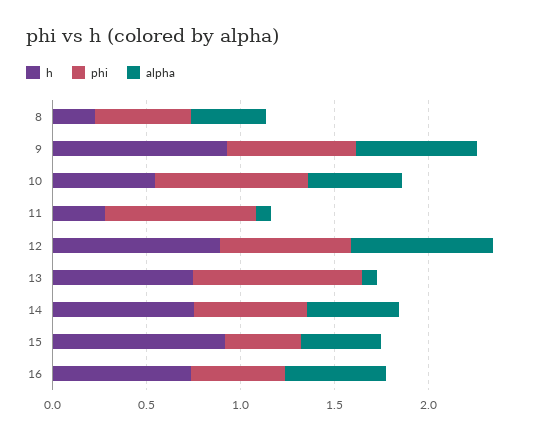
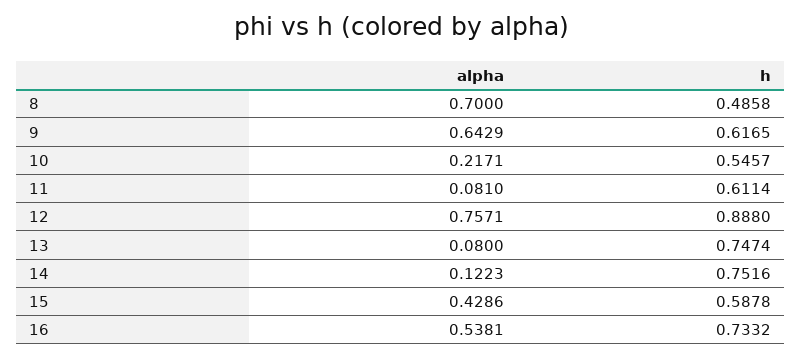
h, 8: 0.2 -> 0.4858
phi, 8: 0.5 -> none
alpha, 8: 0.4 -> 0.7
h, 9: 0.9 -> 0.6165
phi, 9: 0.7 -> none
phi, 10: 0.8 -> none
alpha, 10: 0.5 -> 0.2171
h, 11: 0.3 -> 0.6114
phi, 11: 0.8 -> none
phi, 12: 0.7 -> none
phi, 13: 0.9 -> none
phi, 14: 0.6 -> none
alpha, 14: 0.5 -> 0.1223
h, 15: 0.9 -> 0.5878
phi, 15: 0.4 -> none
phi, 16: 0.5 -> none

